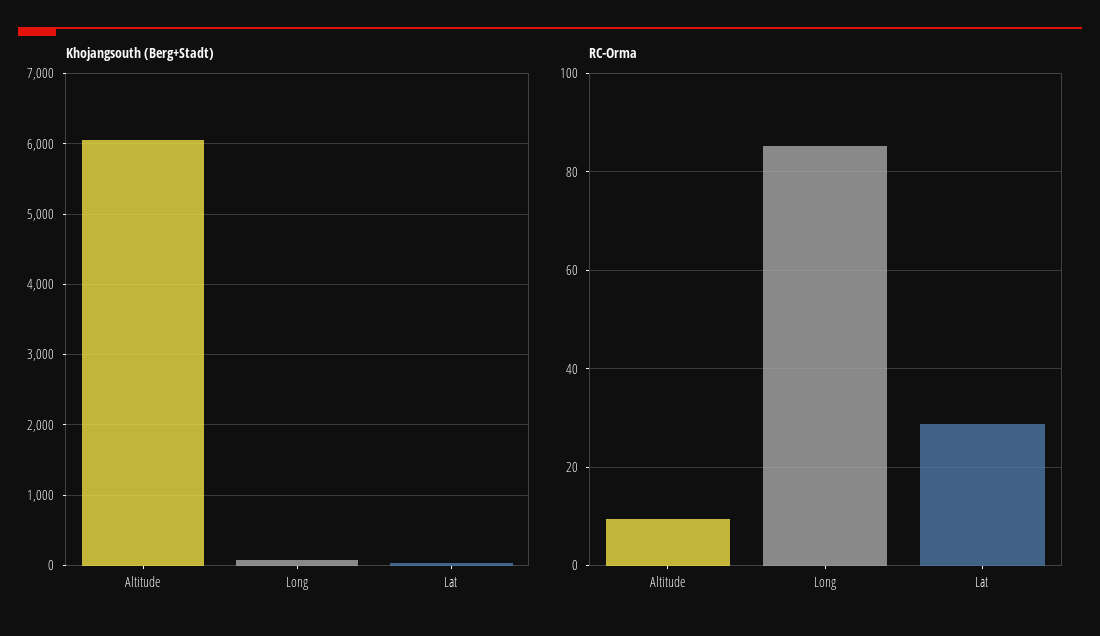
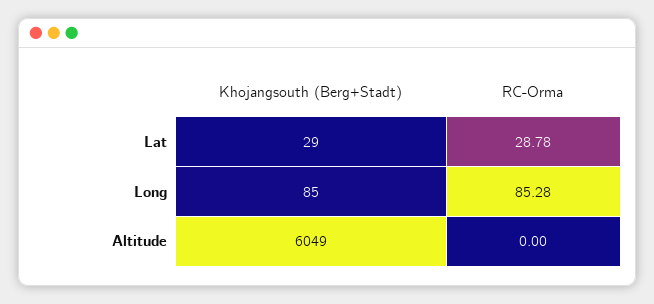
RC-Orma, Altitude: 10 -> 0

